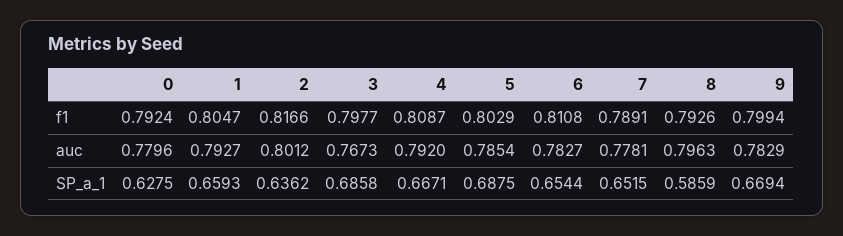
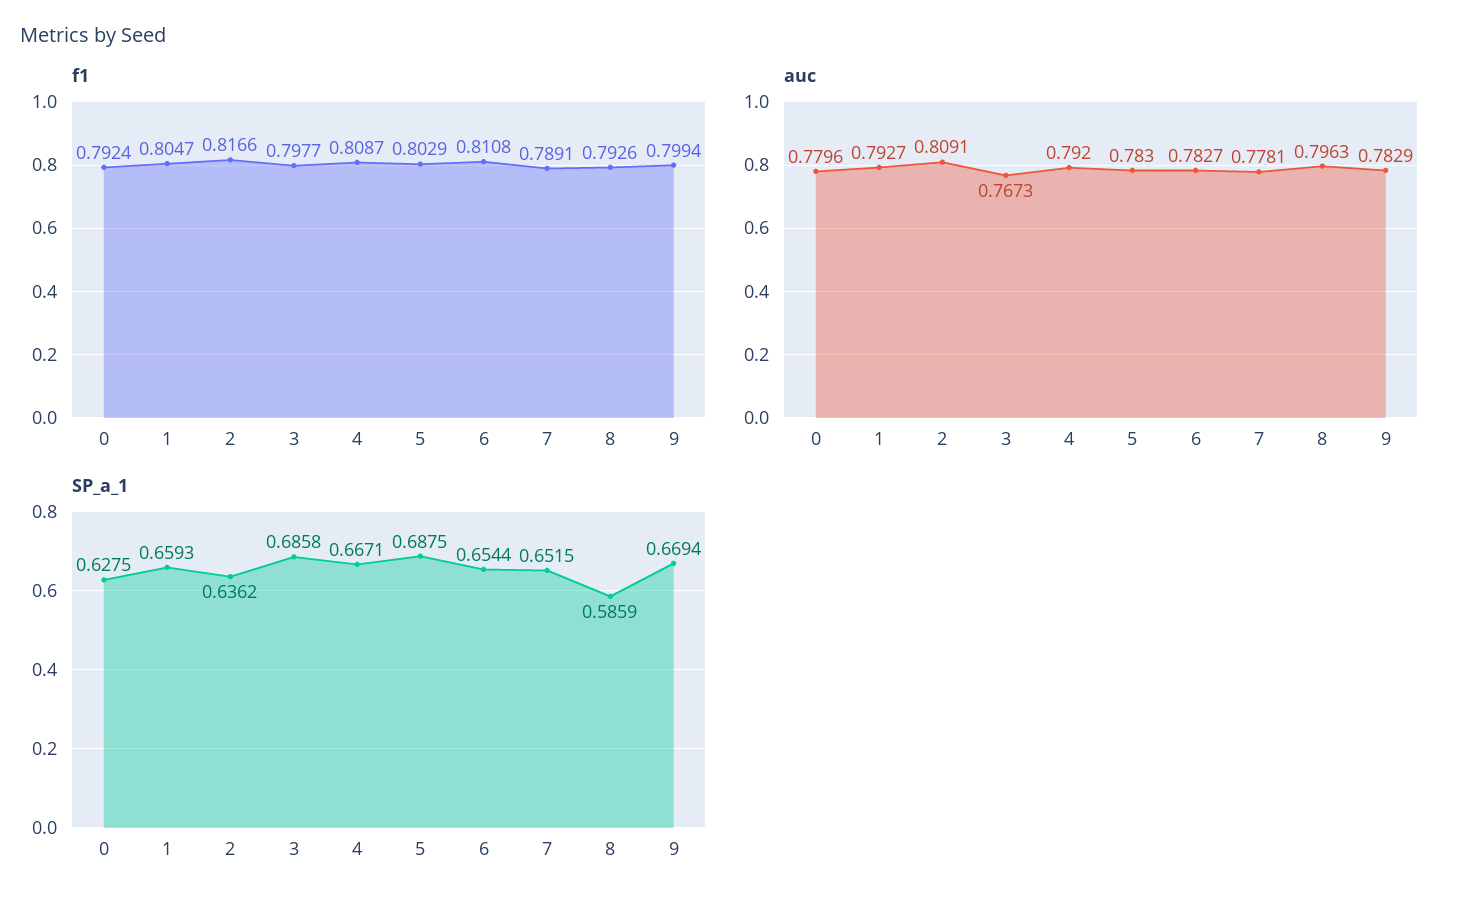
auc, 2: 0.8012 -> 0.8091
auc, 5: 0.7854 -> 0.783

